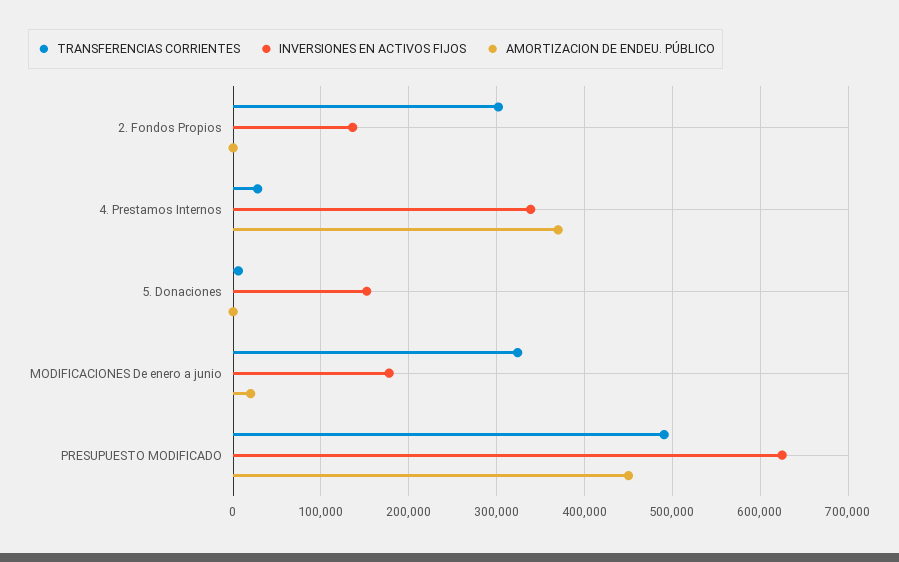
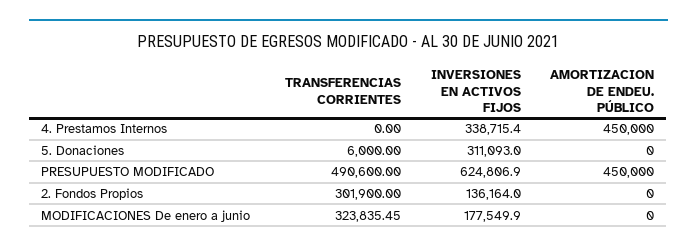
TRANSFERENCIAS CORRIENTES, 4. Prestamos Internos: 30000 -> 0
AMORTIZACION DE ENDEU. PÚBLICO, 4. Prestamos Internos: 370000 -> 450000
INVERSIONES EN ACTIVOS FIJOS, 5. Donaciones: 150000 -> 311093
AMORTIZACION DE ENDEU. PÚBLICO, MODIFICACIONES De enero a junio: 20000 -> 0

